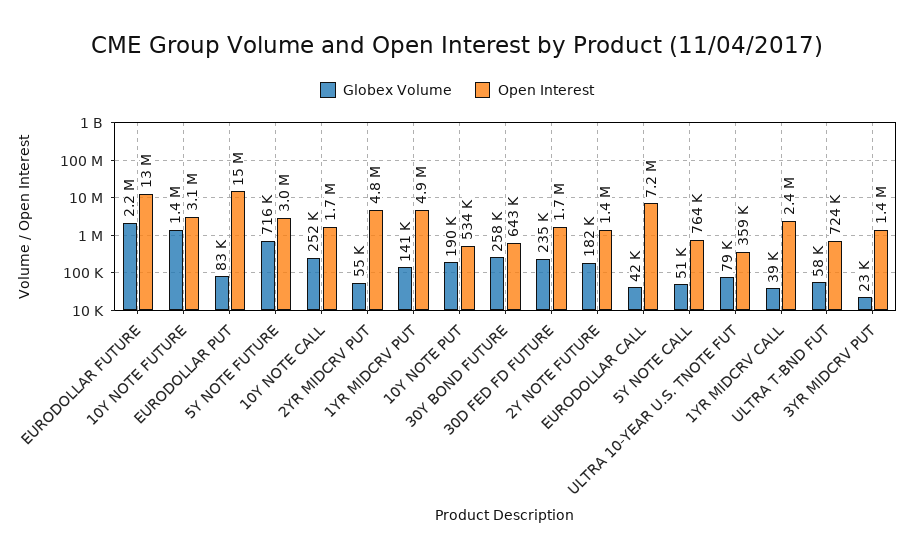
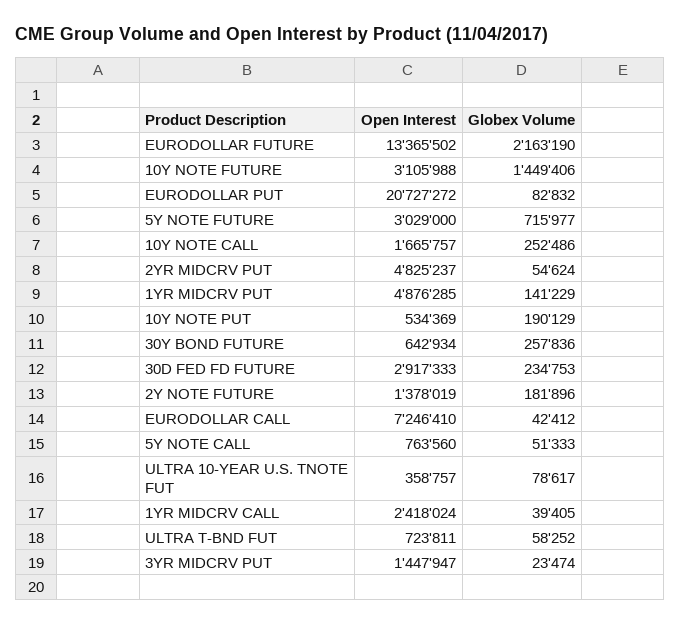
Open Interest, EURODOLLAR PUT: 15000000 -> 20727272
Open Interest, 30D FED FD FUTURE: 1700000 -> 2917333

